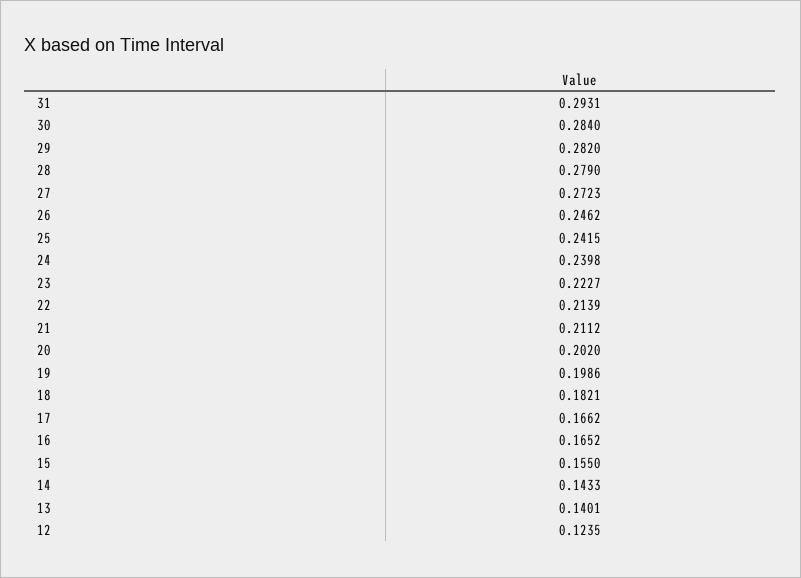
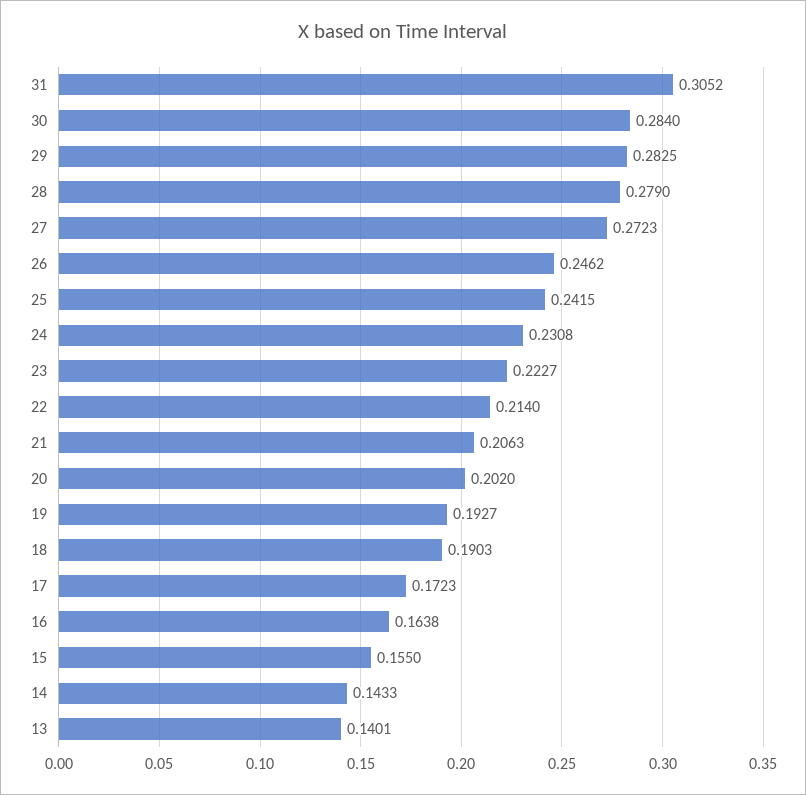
31: 0.2931 -> 0.3052
29: 0.282 -> 0.2825
24: 0.2398 -> 0.2308
22: 0.2139 -> 0.214
21: 0.2112 -> 0.2063
19: 0.1986 -> 0.1927
18: 0.1821 -> 0.1903
17: 0.1662 -> 0.1723
16: 0.1652 -> 0.1638
12: 0.1235 -> none

